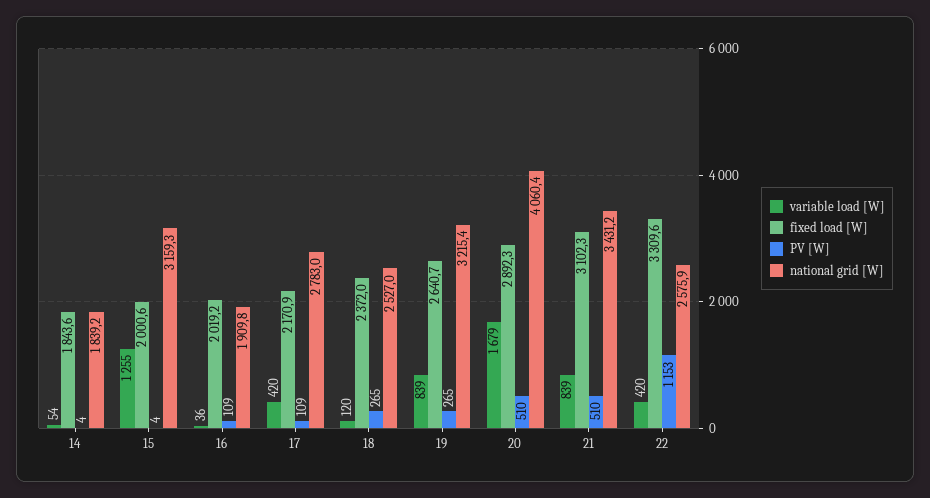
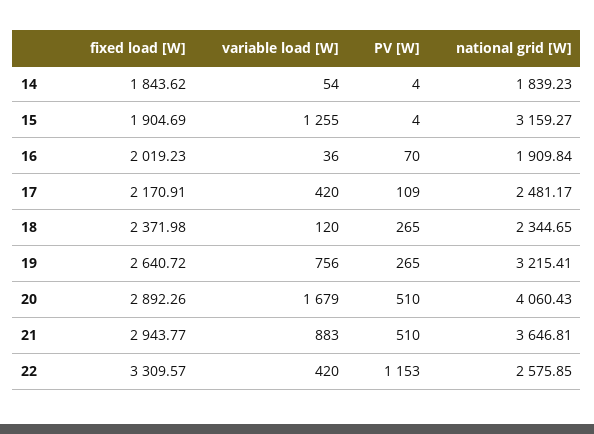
fixed load [W], 15: 2000.6 -> 1904.69
PV [W], 16: 109 -> 70
national grid [W], 17: 2783 -> 2481.17
national grid [W], 18: 2527 -> 2344.65
variable load [W], 19: 839 -> 756
variable load [W], 21: 839 -> 883
fixed load [W], 21: 3102.3 -> 2943.77
national grid [W], 21: 3431.2 -> 3646.81

